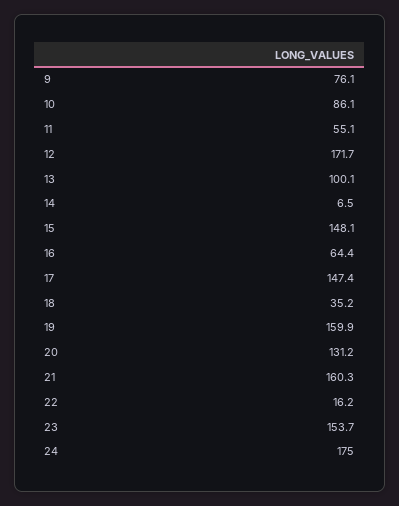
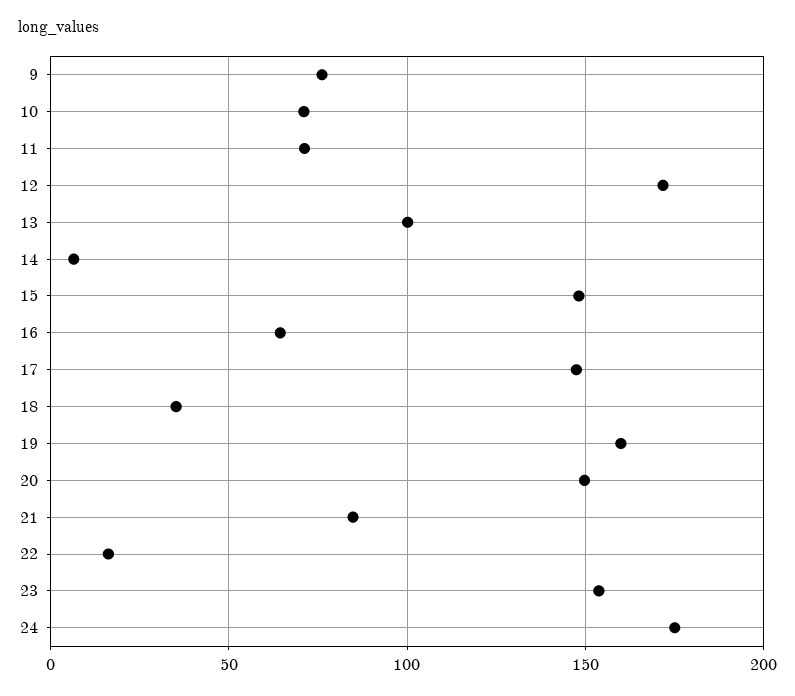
10: 86.1 -> 70
11: 55.1 -> 70
20: 131.2 -> 150
21: 160.3 -> 85

